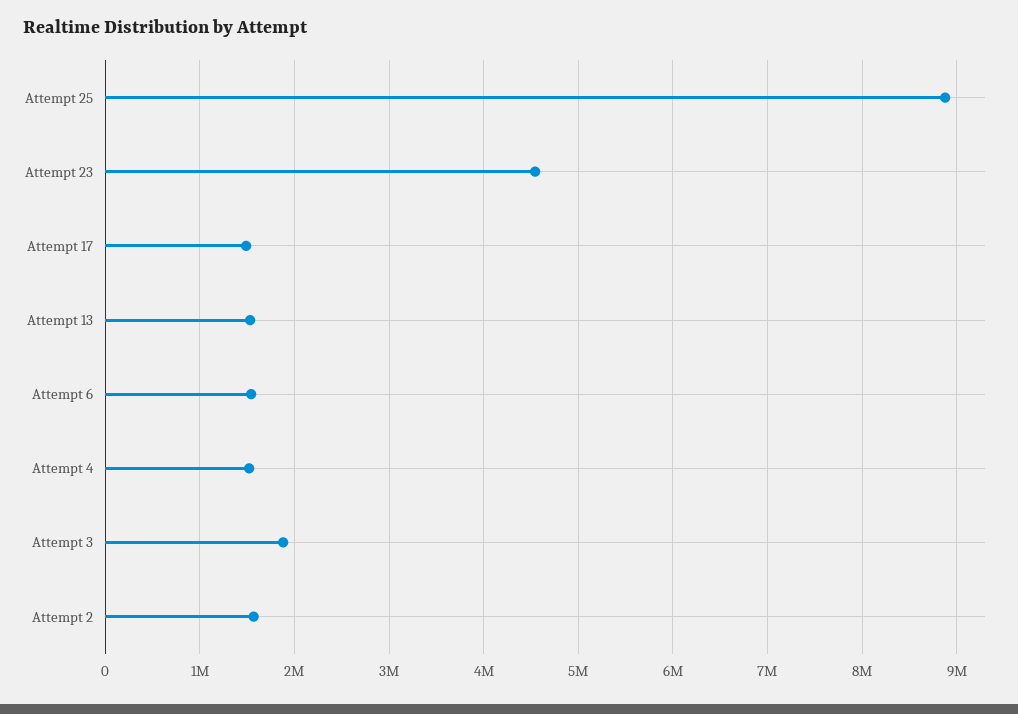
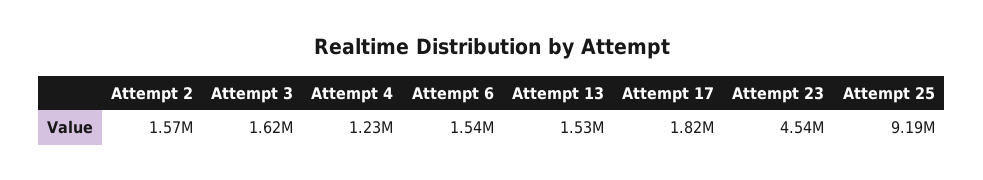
Attempt 25: 8900000 -> 9190000
Attempt 17: 1500000 -> 1820000
Attempt 4: 1500000 -> 1230000
Attempt 3: 1900000 -> 1620000

